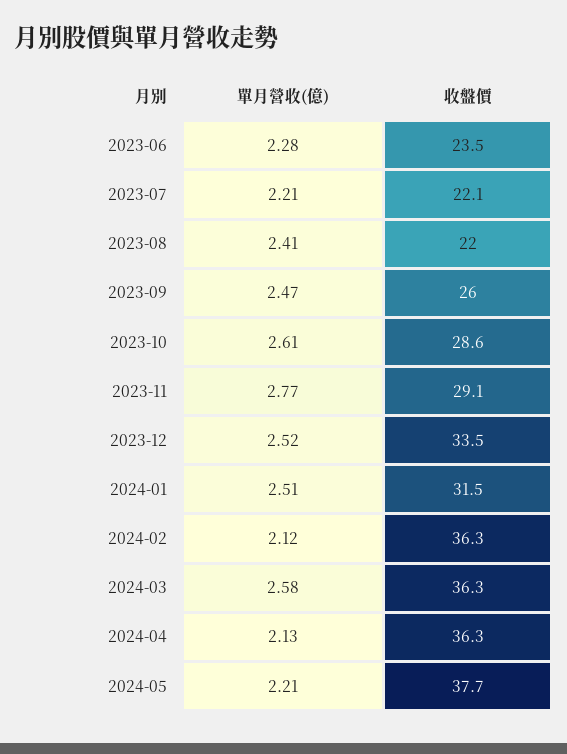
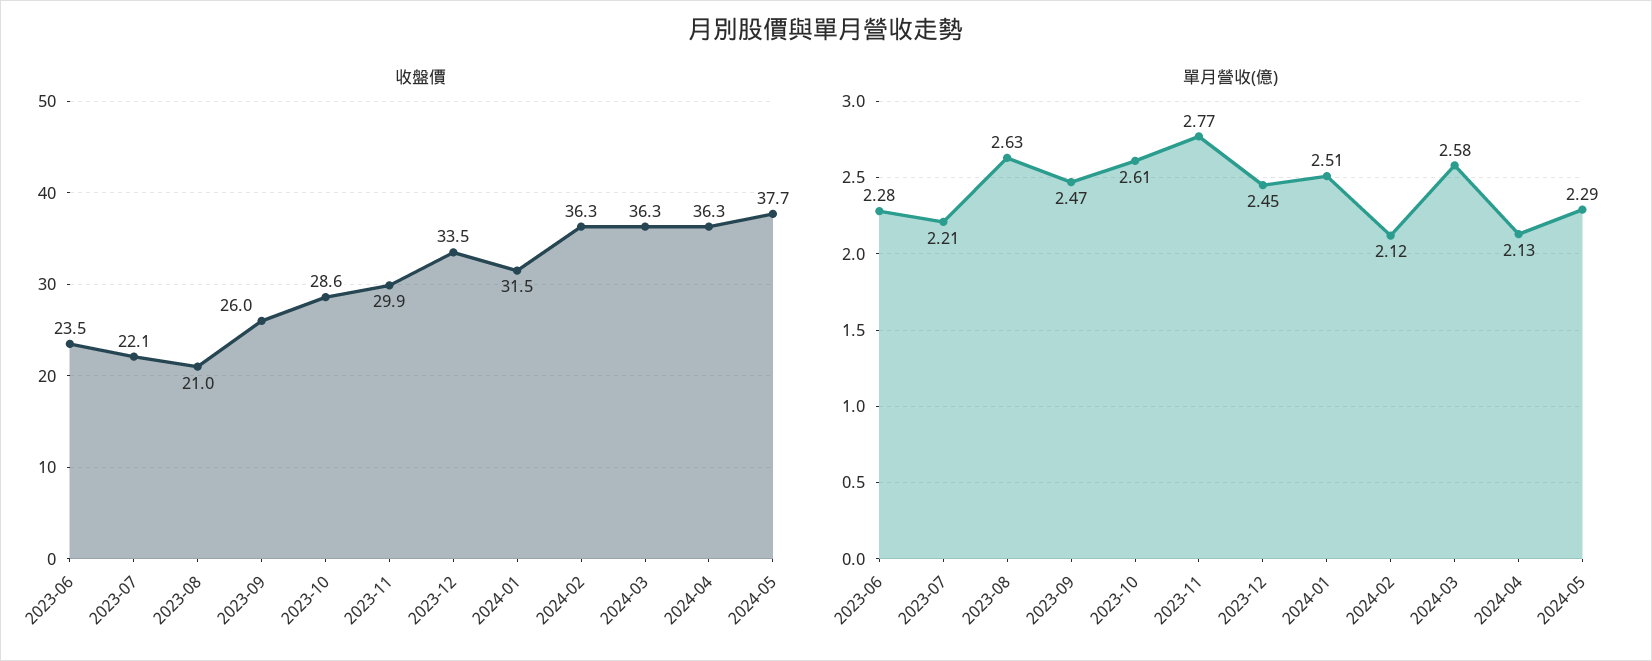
單月營收(億), 2023-08: 2.41 -> 2.63
收盤價, 2023-08: 22 -> 21
收盤價, 2023-11: 29.1 -> 29.9
單月營收(億), 2023-12: 2.52 -> 2.45
單月營收(億), 2024-05: 2.21 -> 2.29

